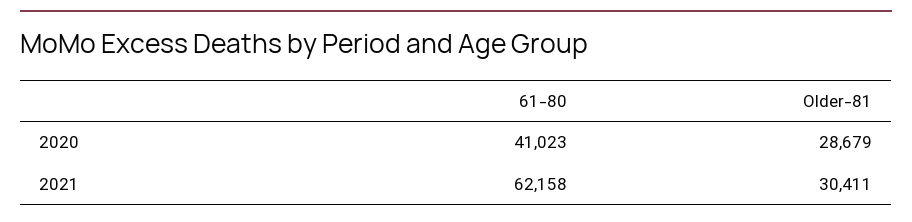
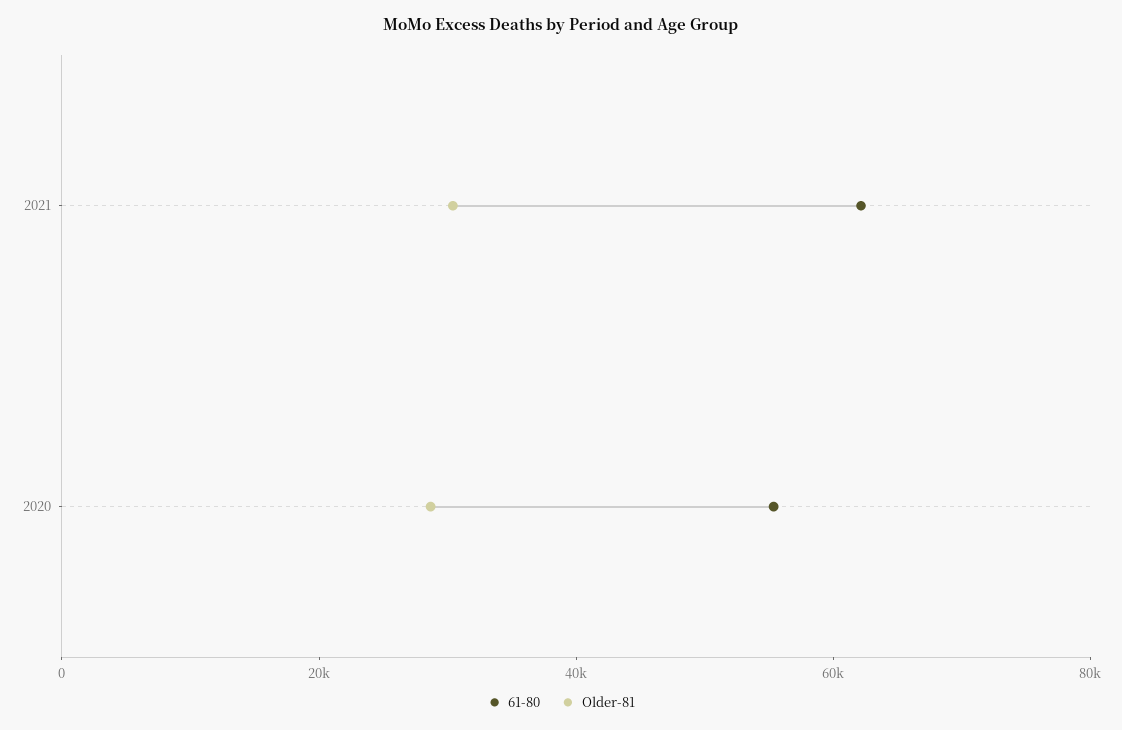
61-80, 2020: 41023 -> 55000

